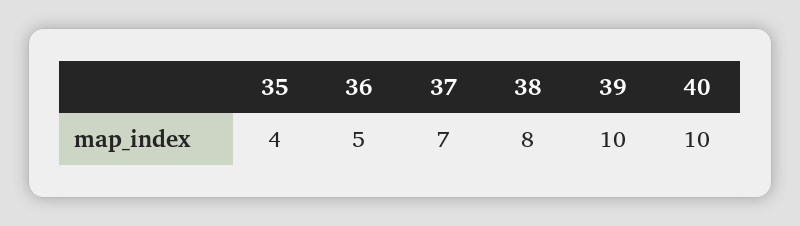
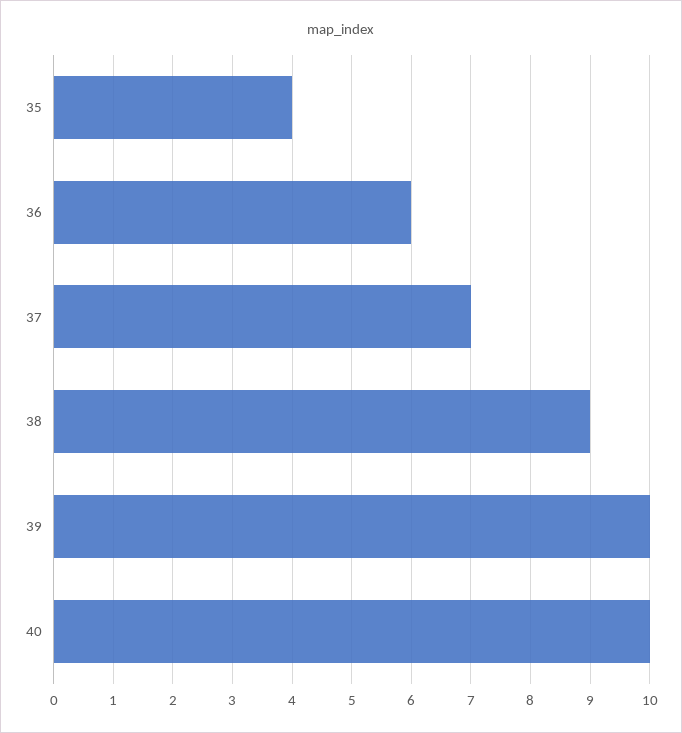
36: 5 -> 6
38: 8 -> 9

